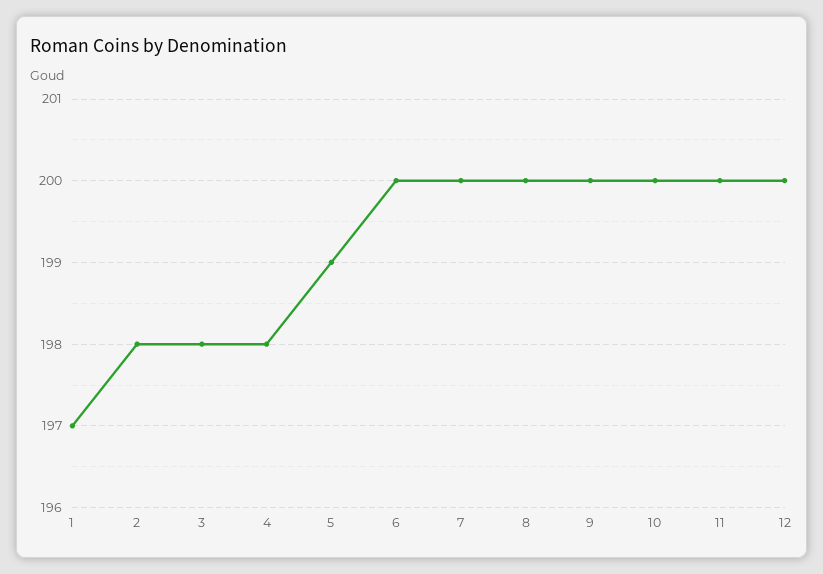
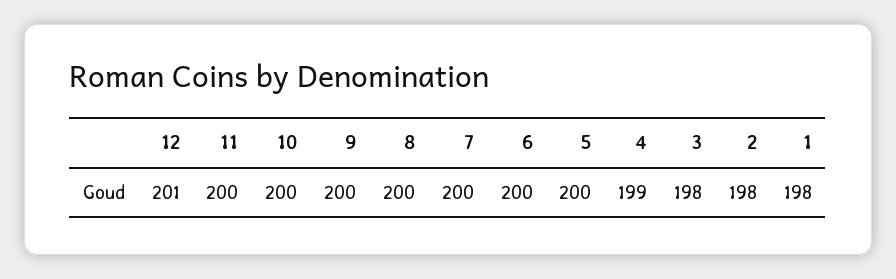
1: 197 -> 198
4: 198 -> 199
5: 199 -> 200
12: 200 -> 201

